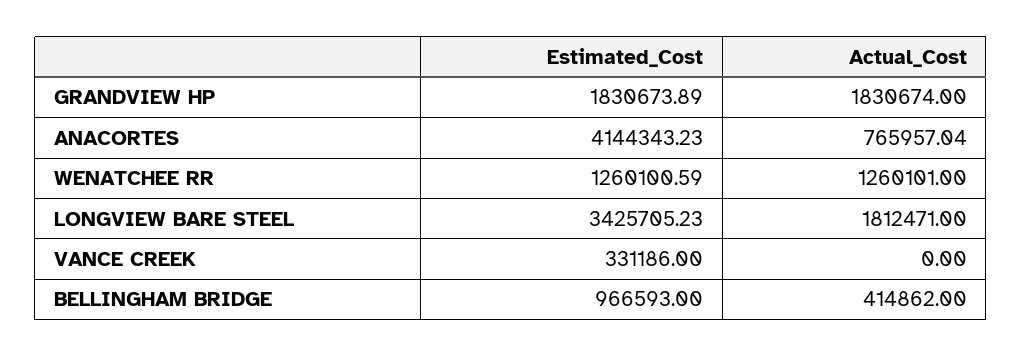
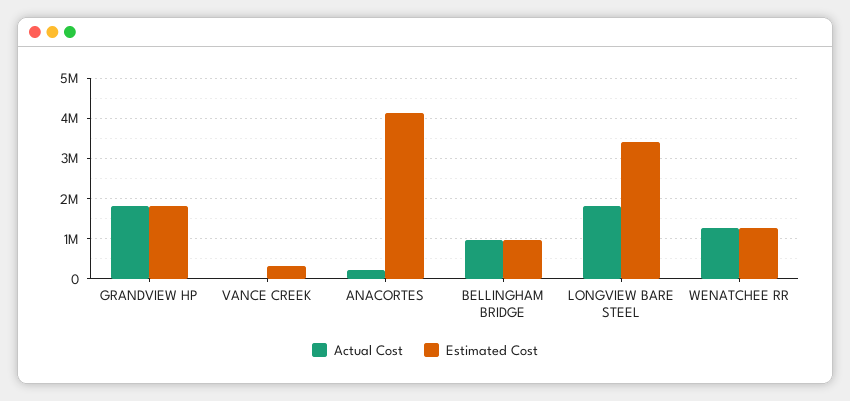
Actual_Cost, ANACORTES: 765957.04 -> 200000
Actual_Cost, BELLINGHAM BRIDGE: 414862 -> 1000000

